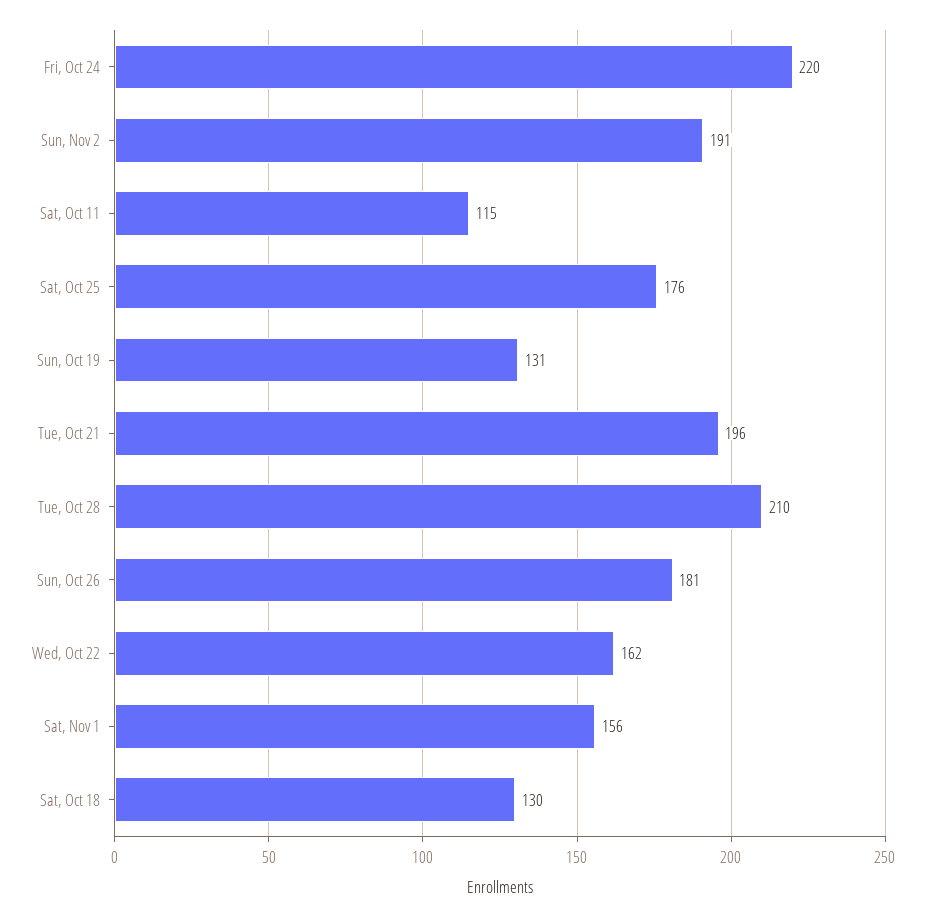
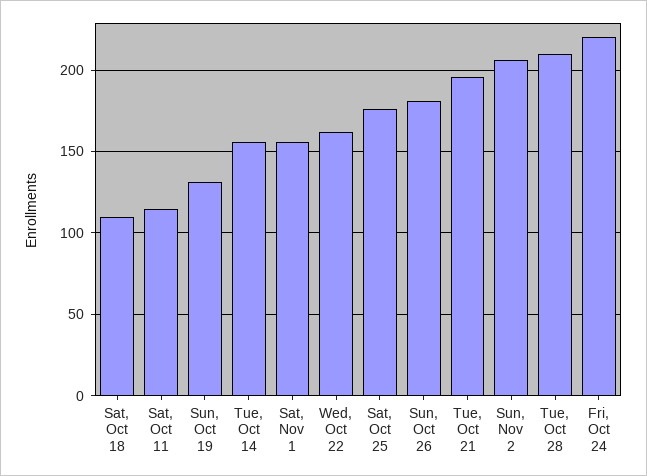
Sun, Nov 2: 191 -> 205
Sat, Oct 18: 130 -> 110
Tue, Oct 14: none -> 155

